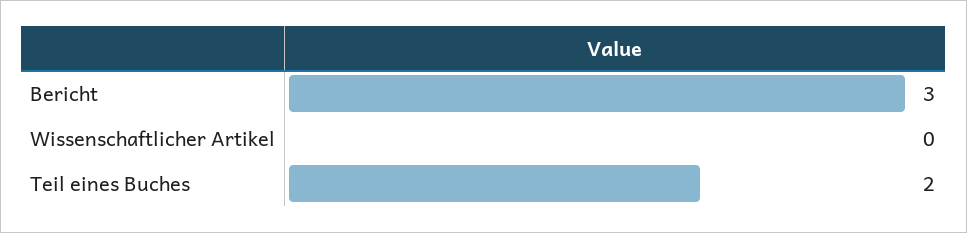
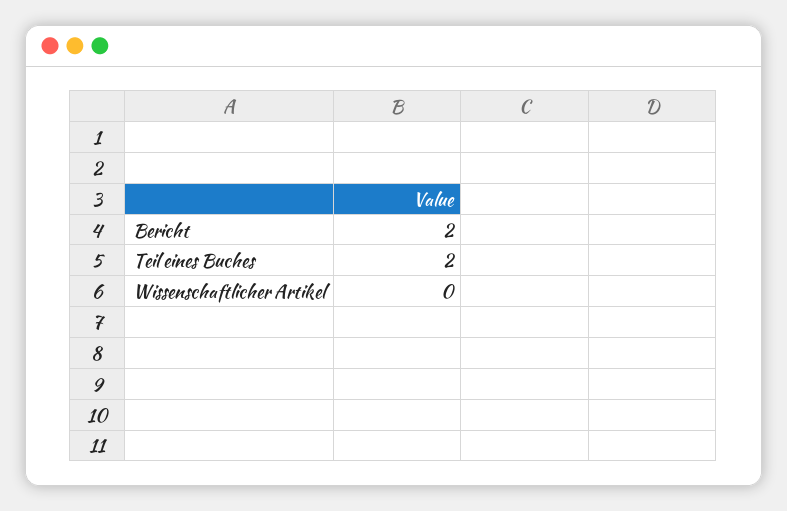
Bericht: 3 -> 2

